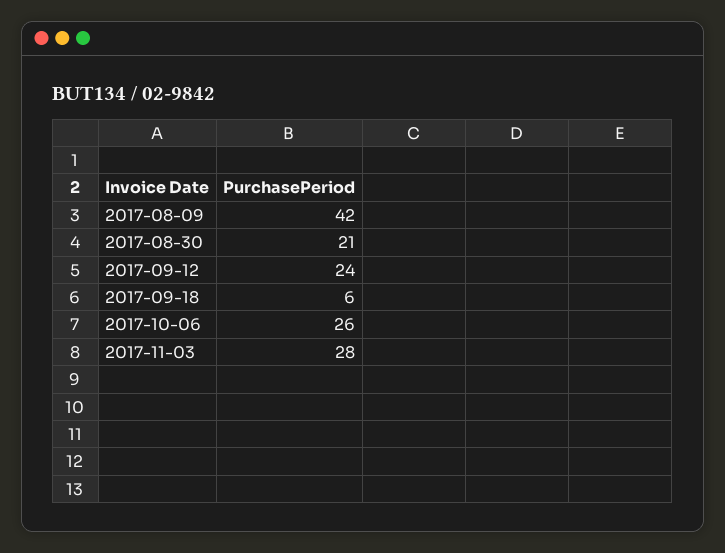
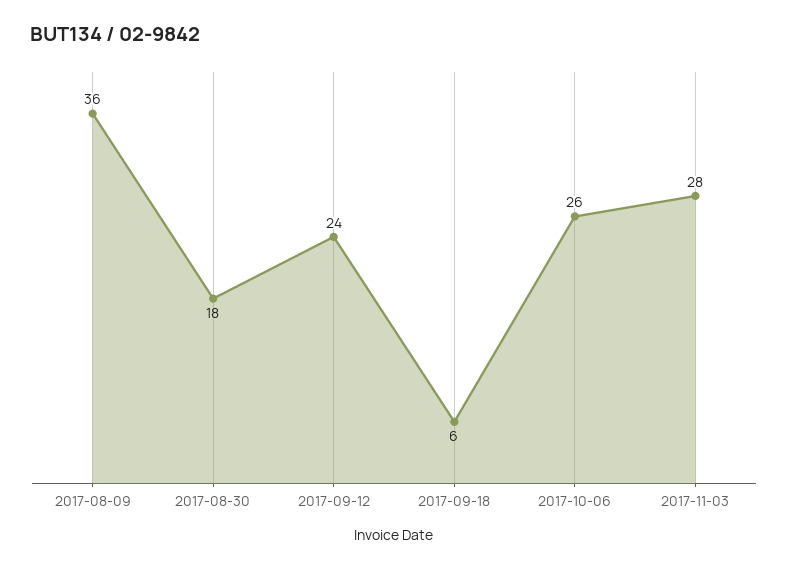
2017-08-09: 42 -> 36
2017-08-30: 21 -> 18

